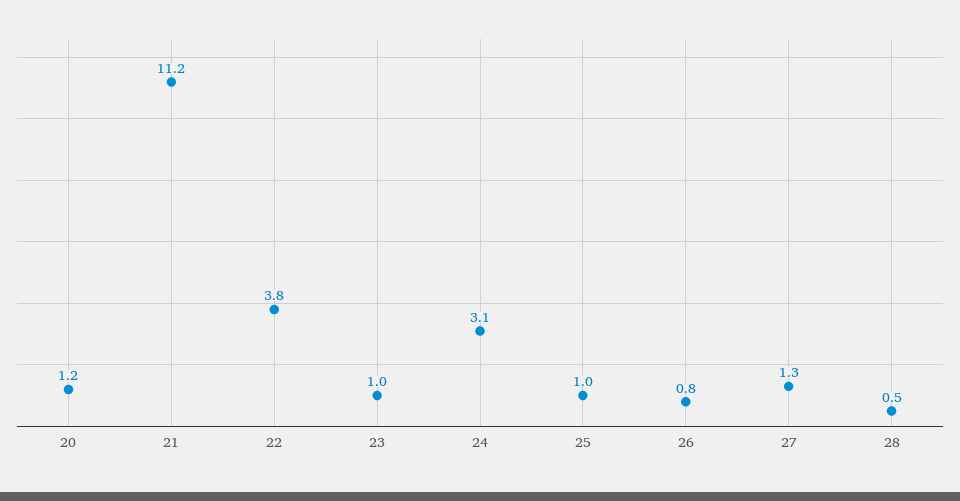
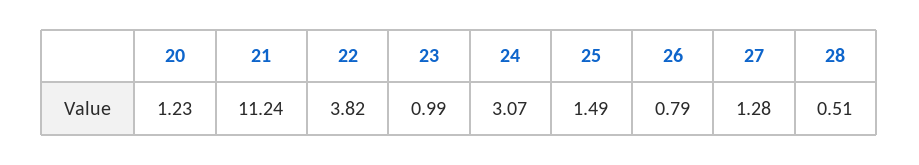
25: 1 -> 1.49

